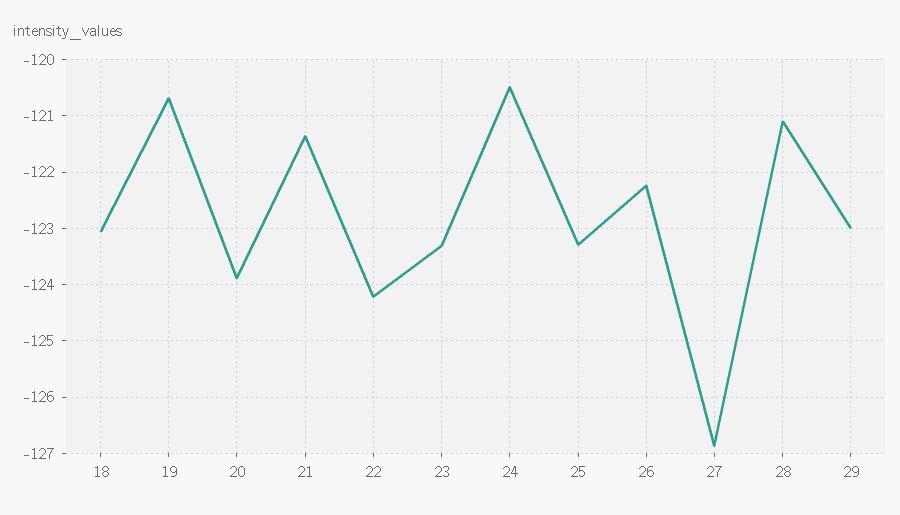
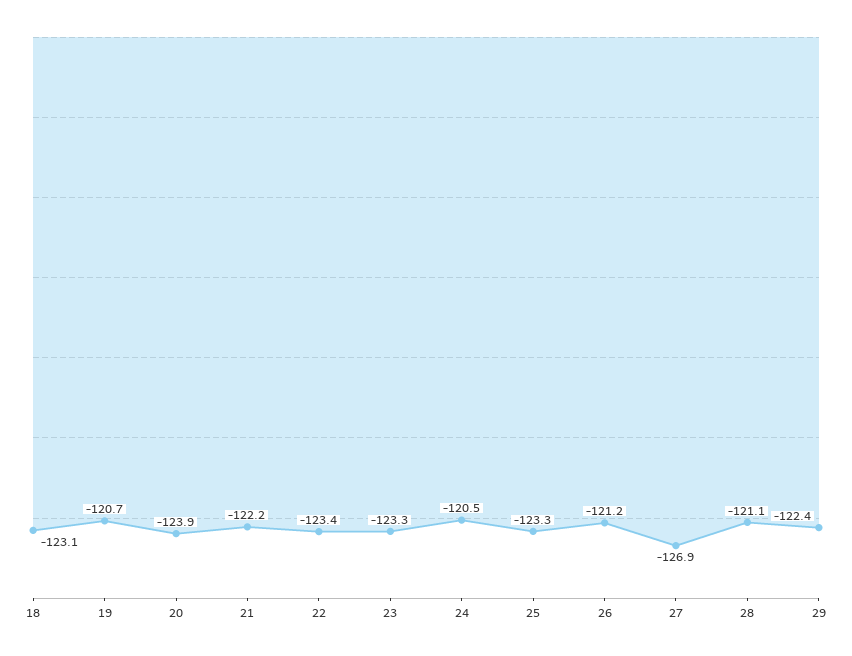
21: -121.4 -> -122.2
22: -124.2 -> -123.4
26: -122.2 -> -121.2
29: -123 -> -122.4

